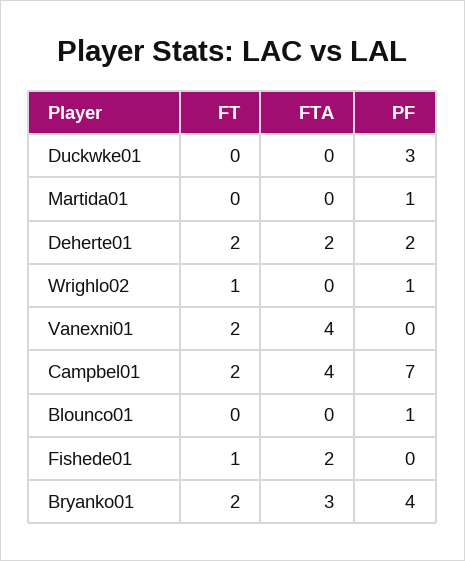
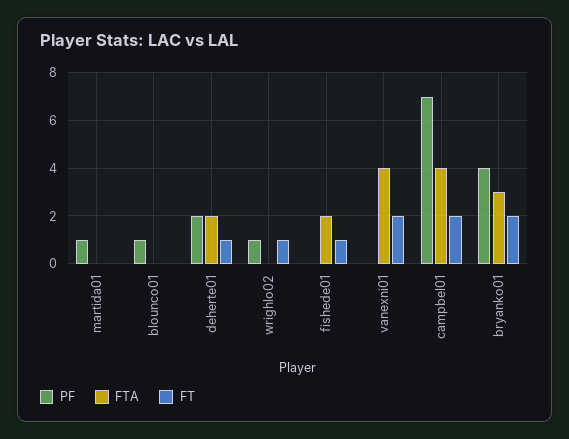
FT, Duckwke01: 0 -> none
FTA, Duckwke01: 0 -> none
PF, Duckwke01: 3 -> none
FT, Deherte01: 2 -> 1

